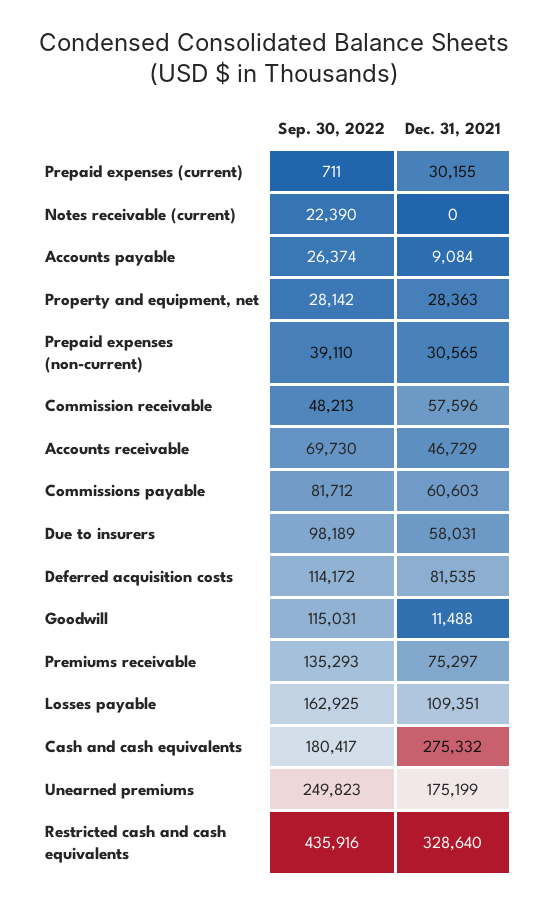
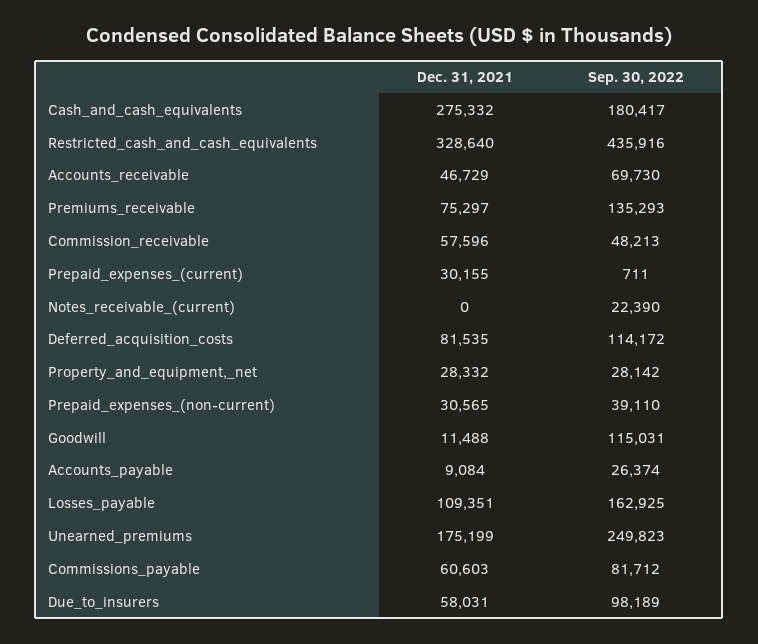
Dec. 31, 2021, Property and equipment, net: 28363 -> 28332

